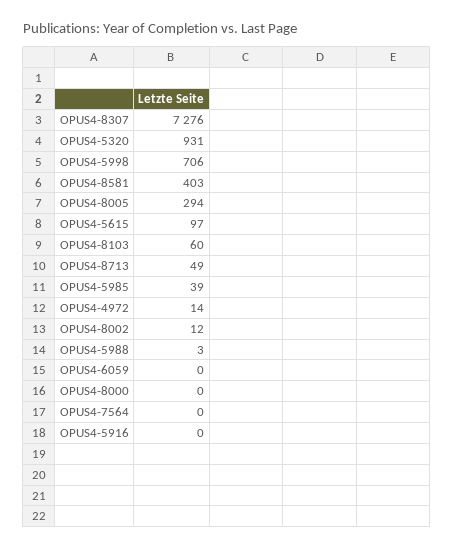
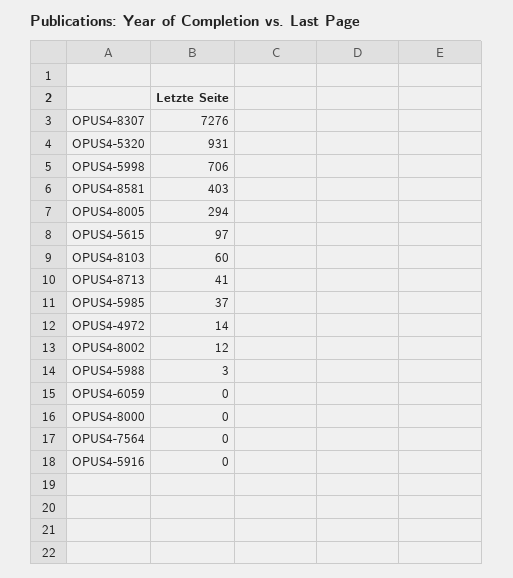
OPUS4-8713: 49 -> 41
OPUS4-5985: 39 -> 37

